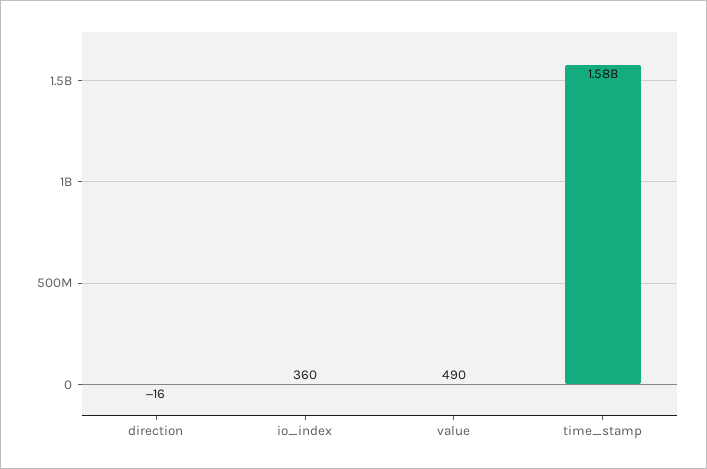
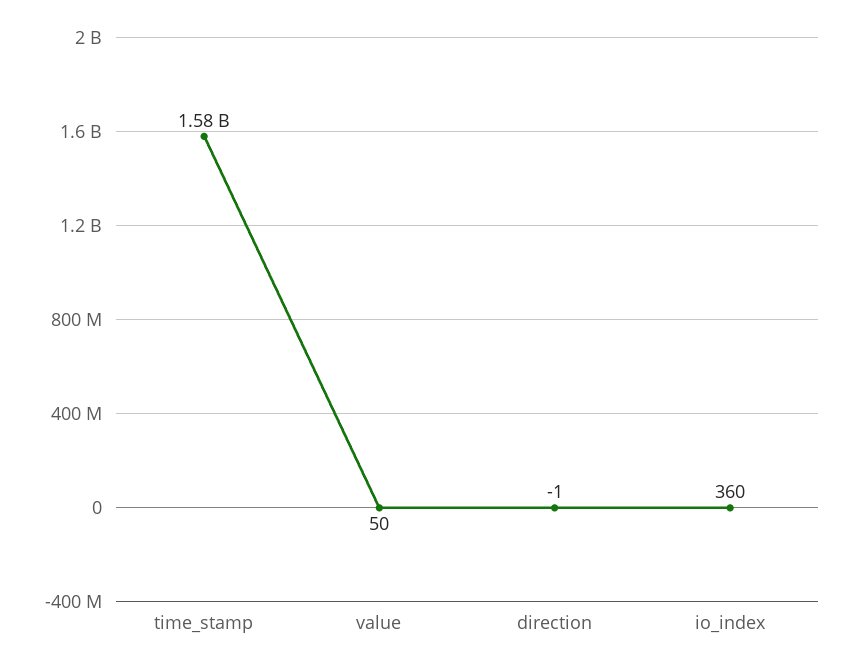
direction: -16 -> -1
value: 490 -> 50

